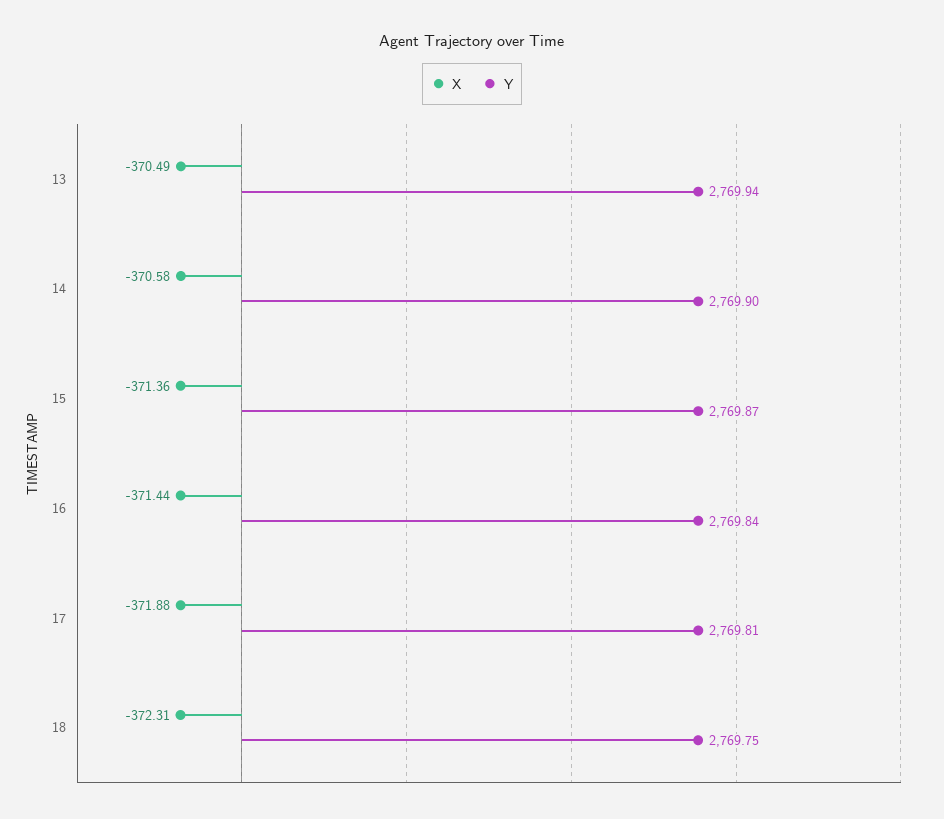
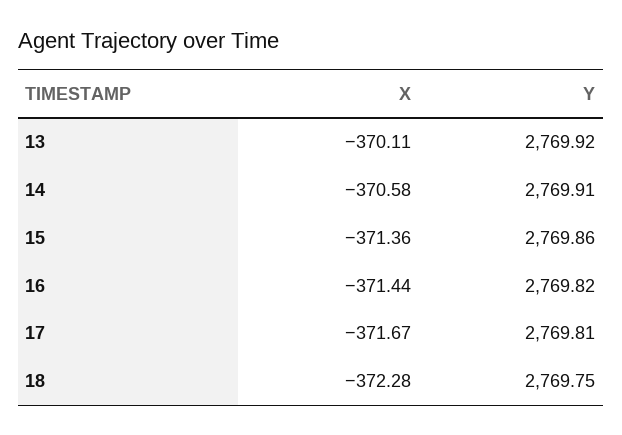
X, 13: -370.49 -> -370.11
Y, 13: 2769.94 -> 2769.92
Y, 14: 2769.9 -> 2769.91
Y, 15: 2769.87 -> 2769.86
Y, 16: 2769.84 -> 2769.82
X, 17: -371.88 -> -371.67
X, 18: -372.31 -> -372.28

